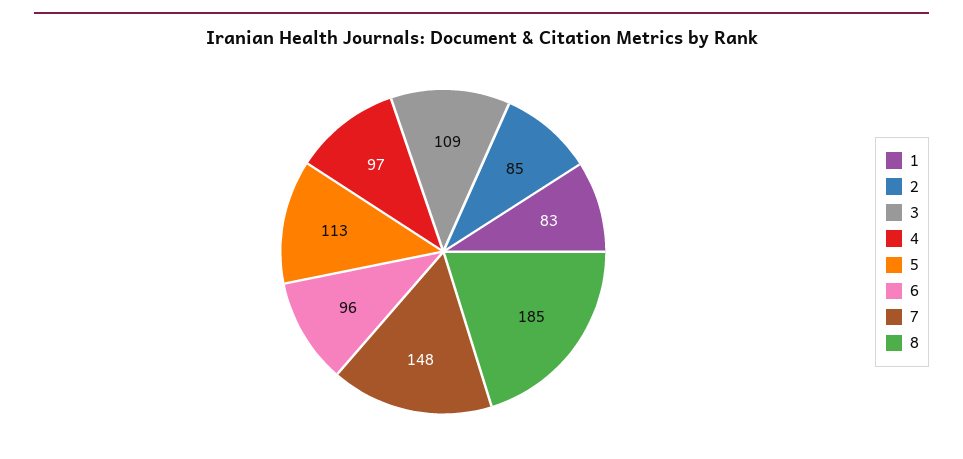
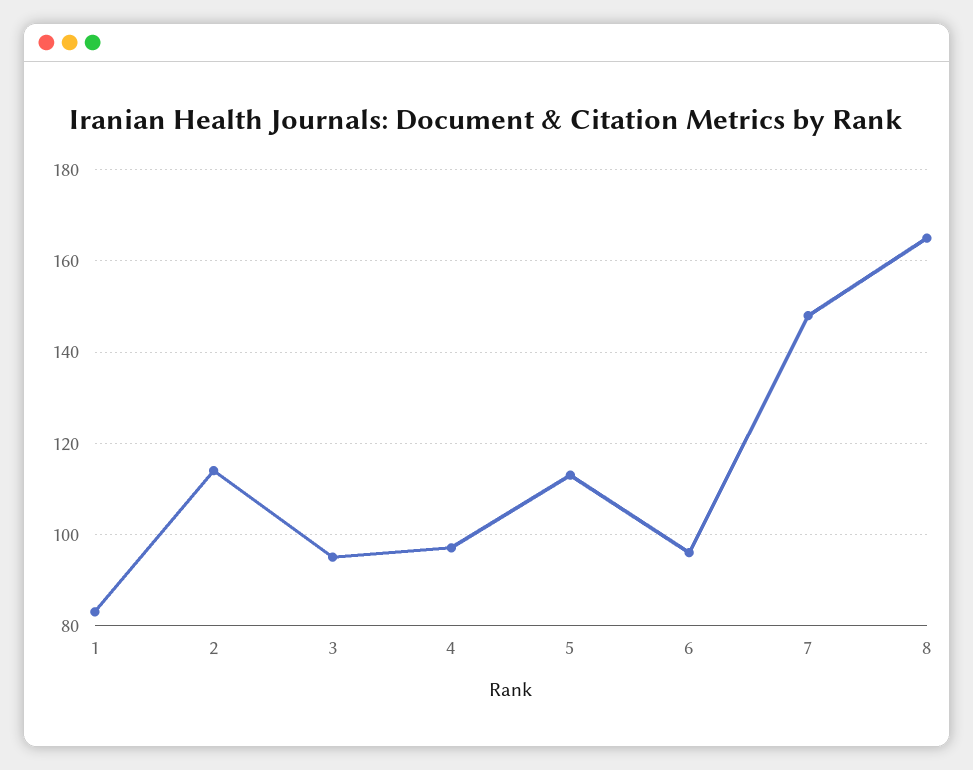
2: 85 -> 115
3: 109 -> 95
8: 185 -> 165

